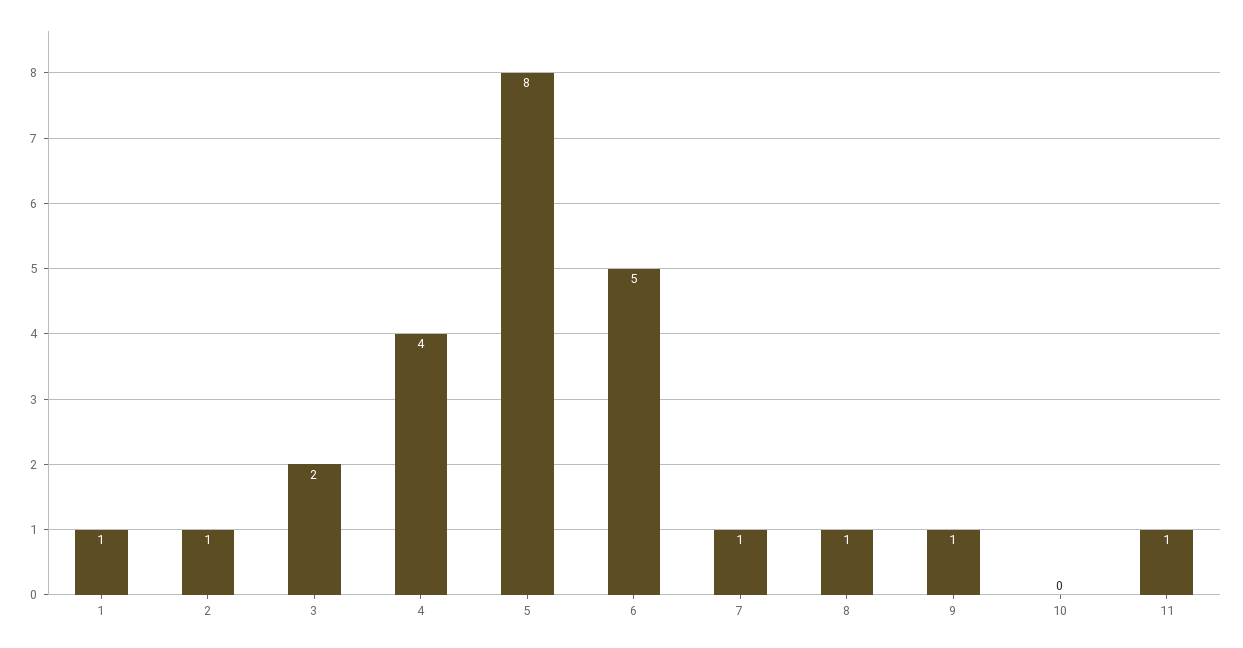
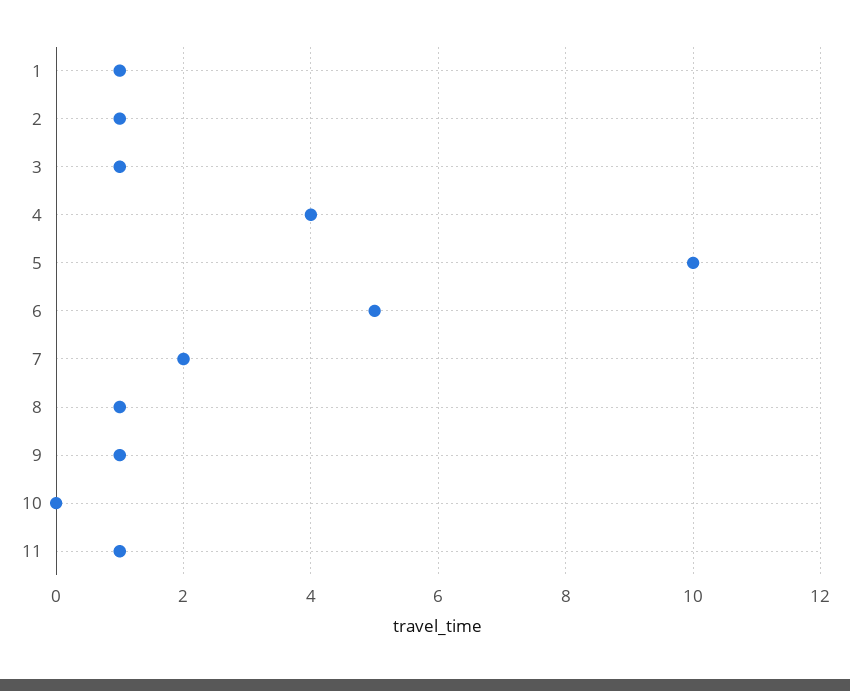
3: 2 -> 1
5: 8 -> 10
7: 1 -> 2

